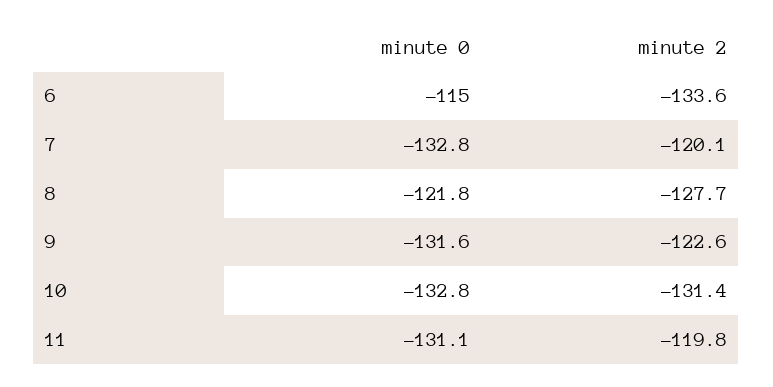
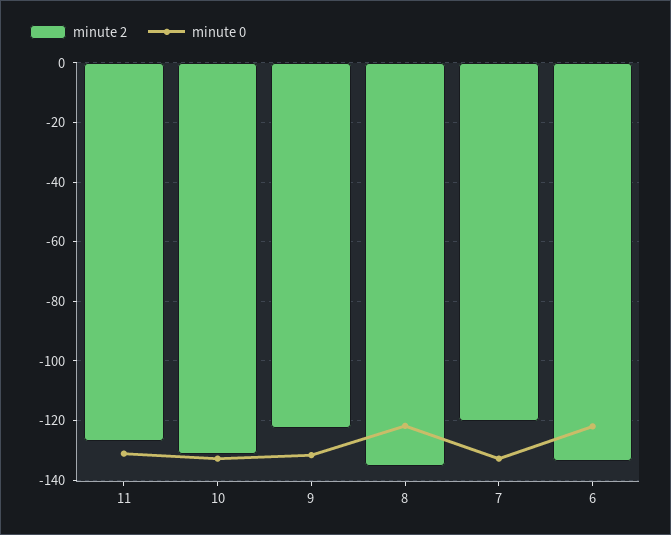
minute 0, 6: -115 -> -122.5
minute 2, 8: -127.7 -> -135
minute 2, 11: -119.8 -> -127.5

